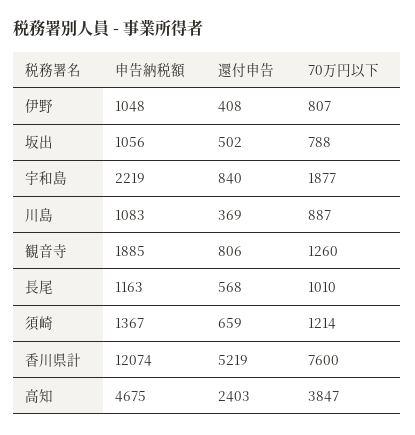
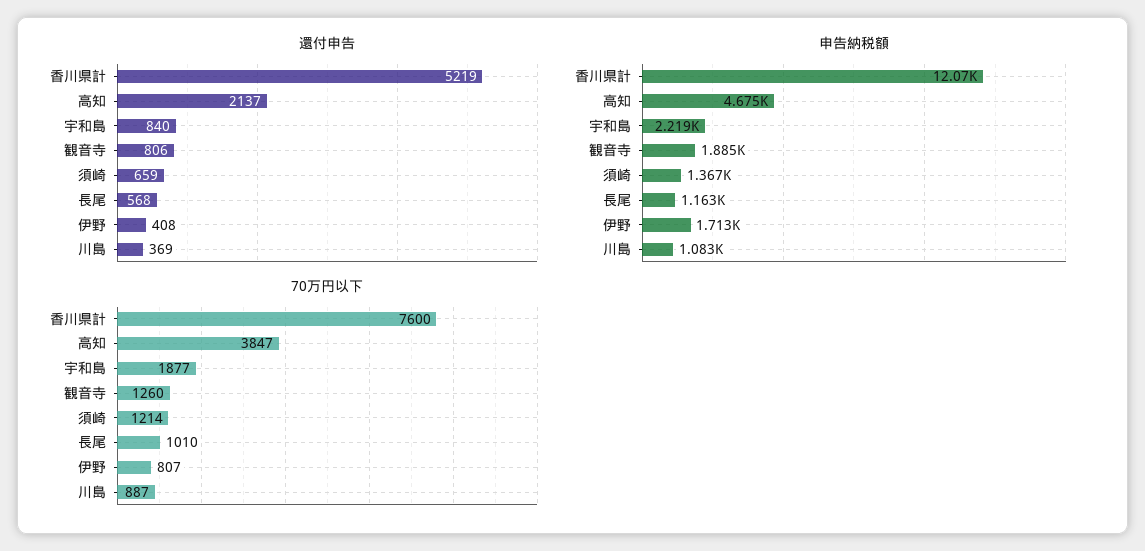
申告納税額, 伊野: 1048 -> 1713
申告納税額, 坂出: 1056 -> none
還付申告, 坂出: 502 -> none
70万円以下, 坂出: 788 -> none
還付申告, 高知: 2403 -> 2137

